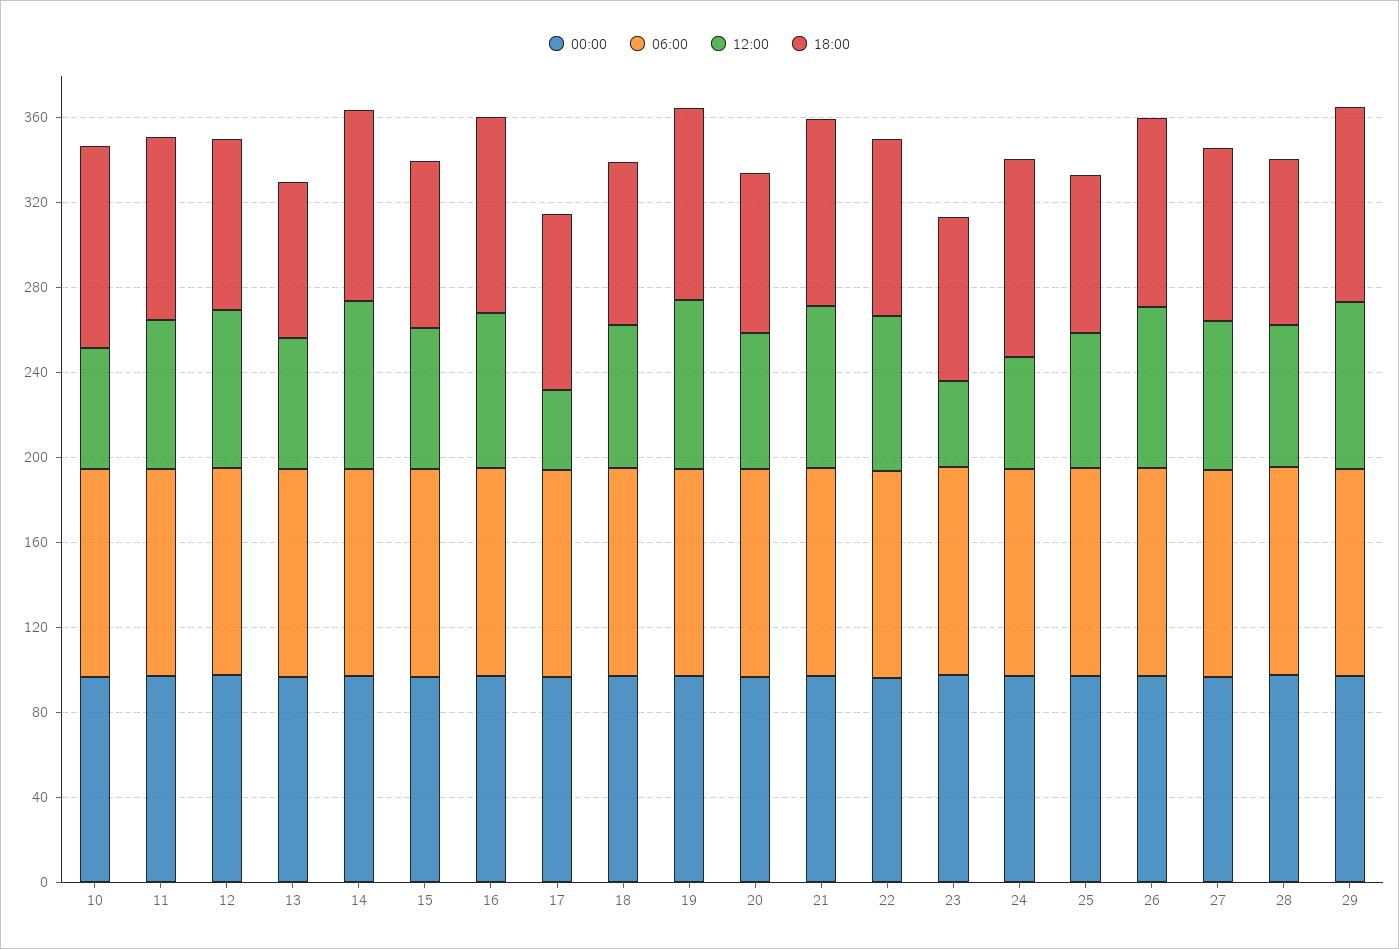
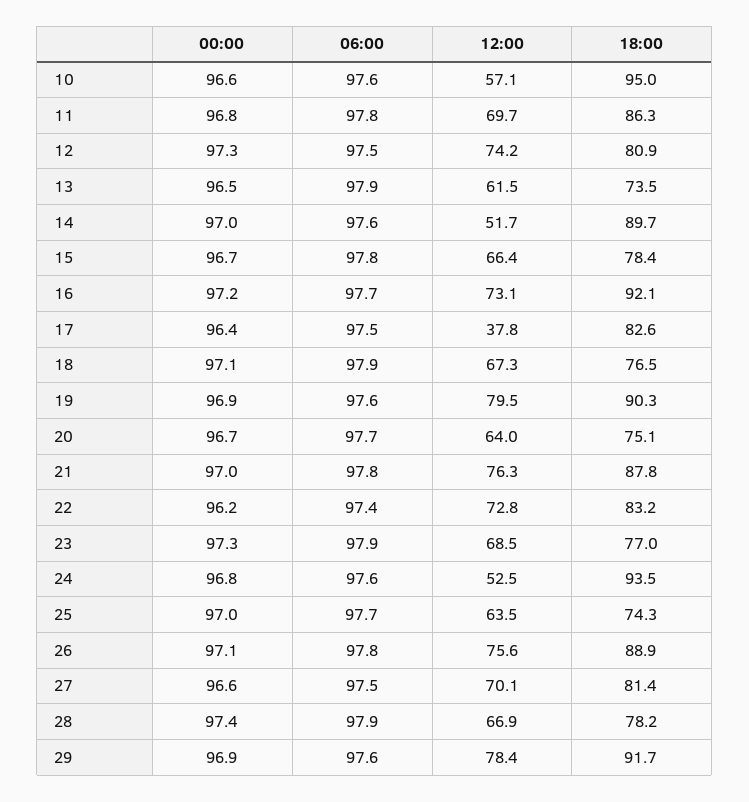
12:00, 14: 80 -> 51.7
12:00, 23: 40 -> 68.5

